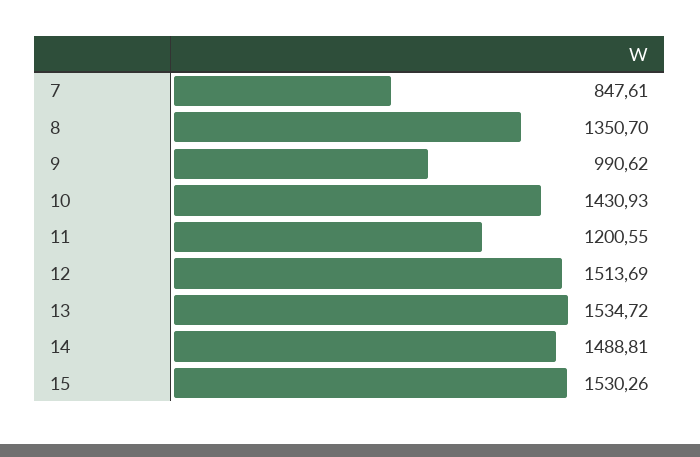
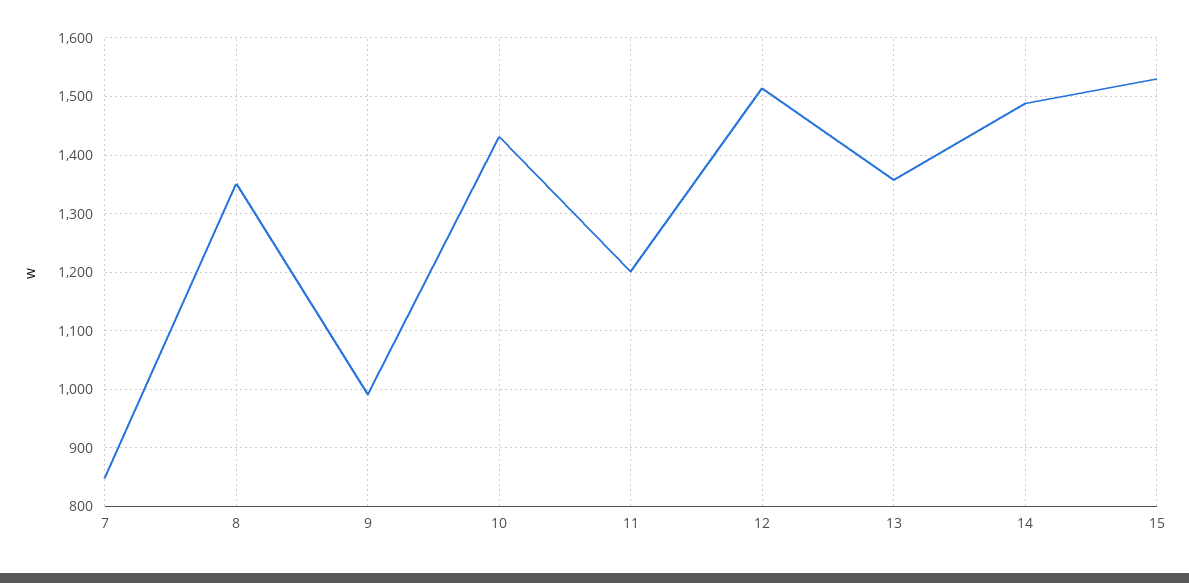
13: 1534.72 -> 1360

